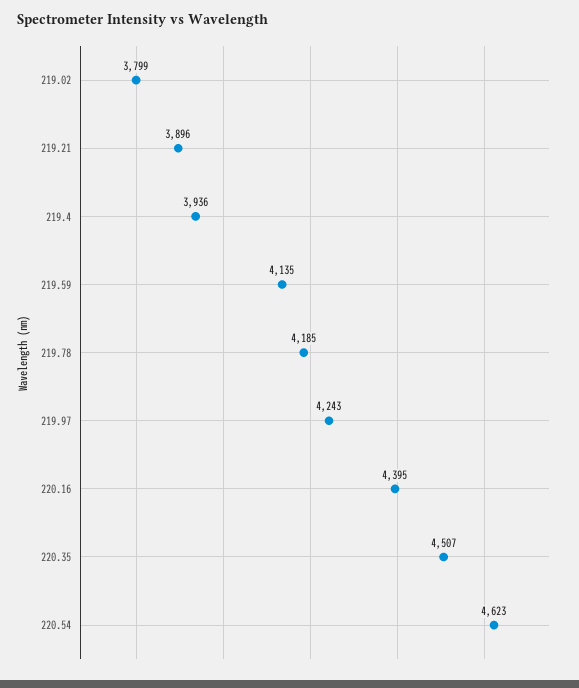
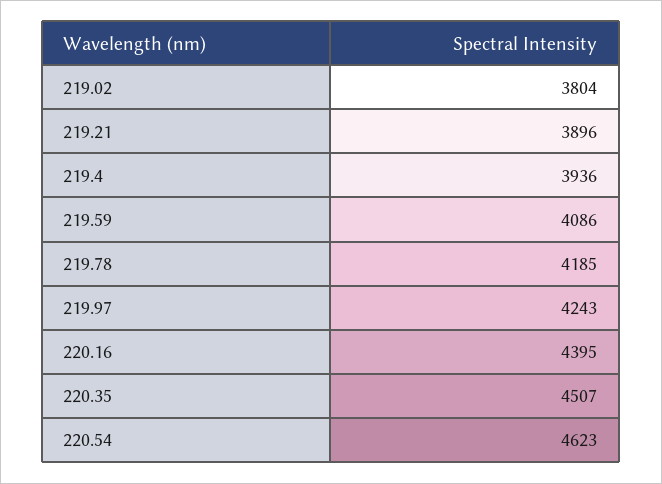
219.02: 3799 -> 3804
219.59: 4135 -> 4086

